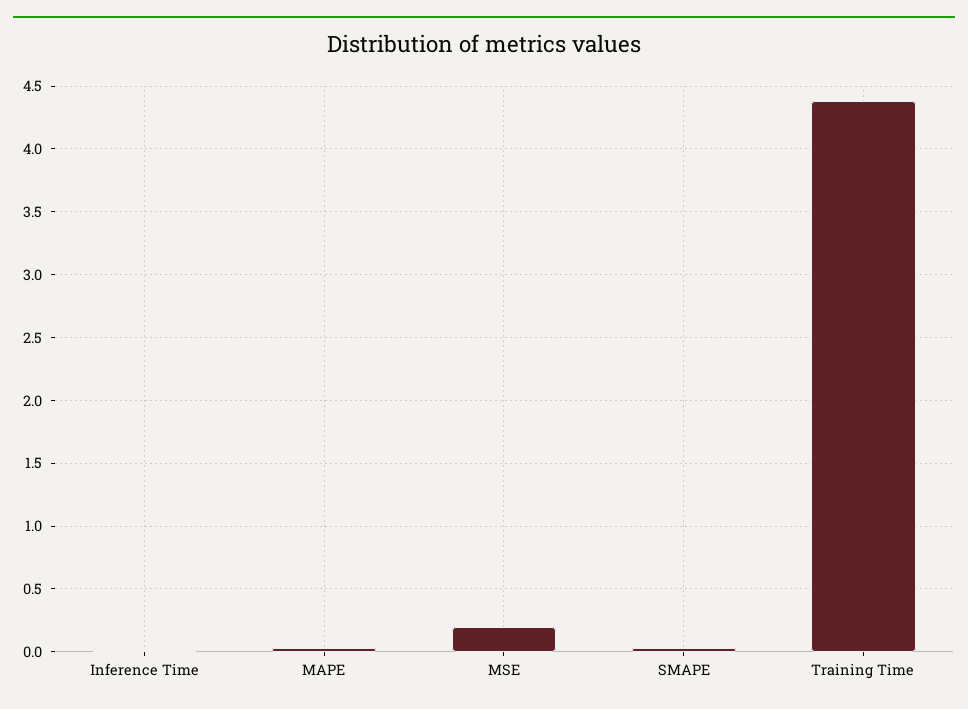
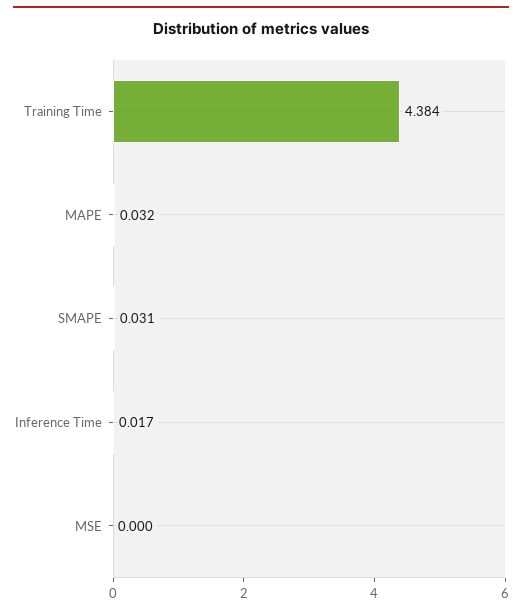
MSE: 0.2 -> 0

